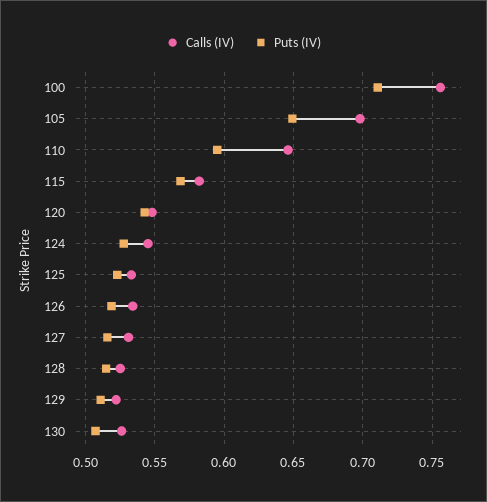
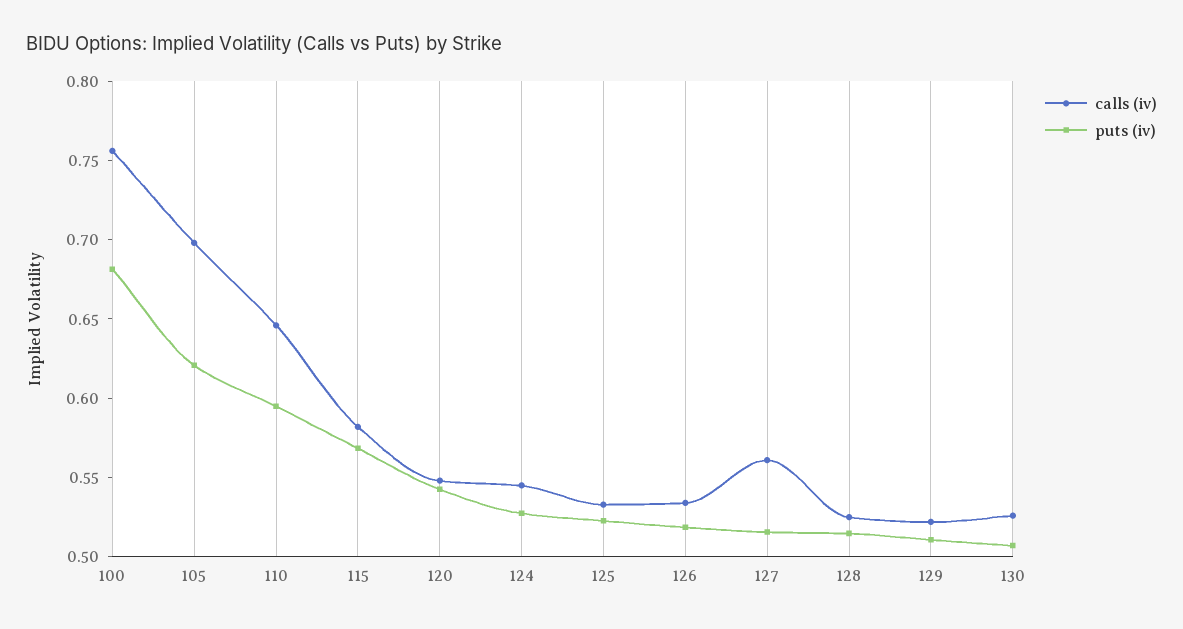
Puts (IV), 100: 0.71 -> 0.68
Puts (IV), 105: 0.65 -> 0.62
Calls (IV), 127: 0.53 -> 0.56

